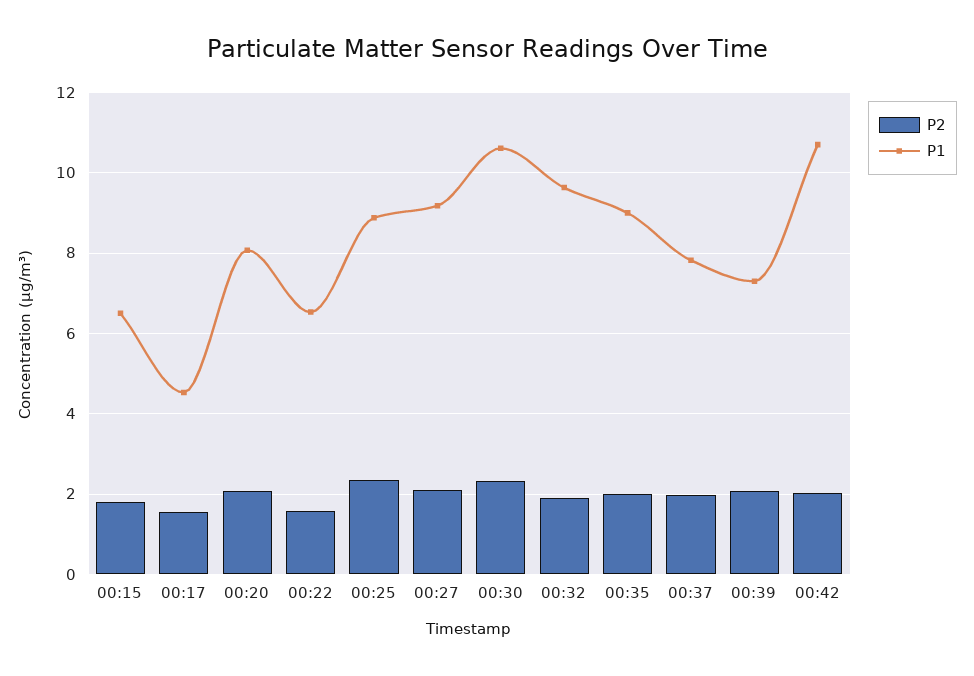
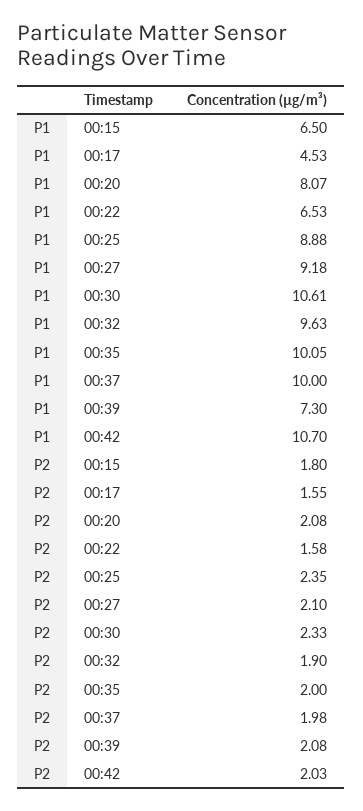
P1, 00:35: 9 -> 10.05
P1, 00:37: 7.8 -> 10

